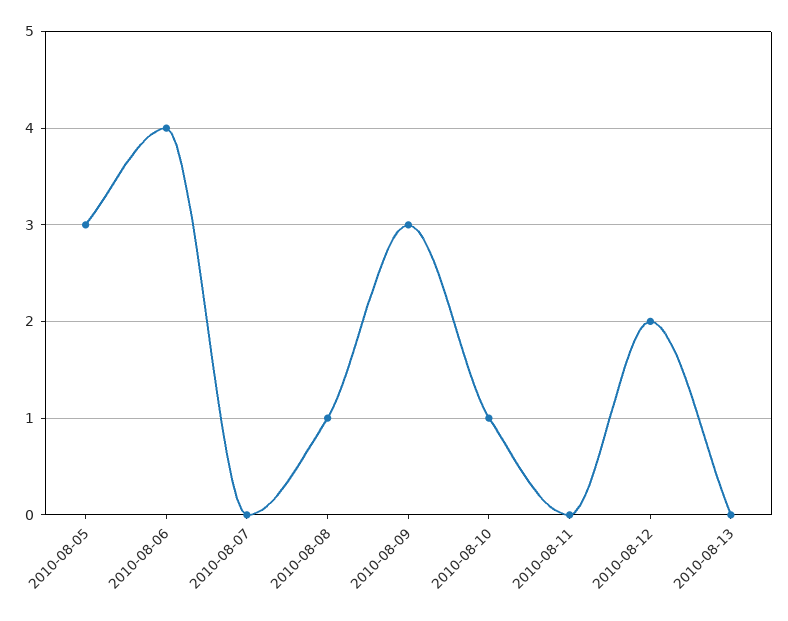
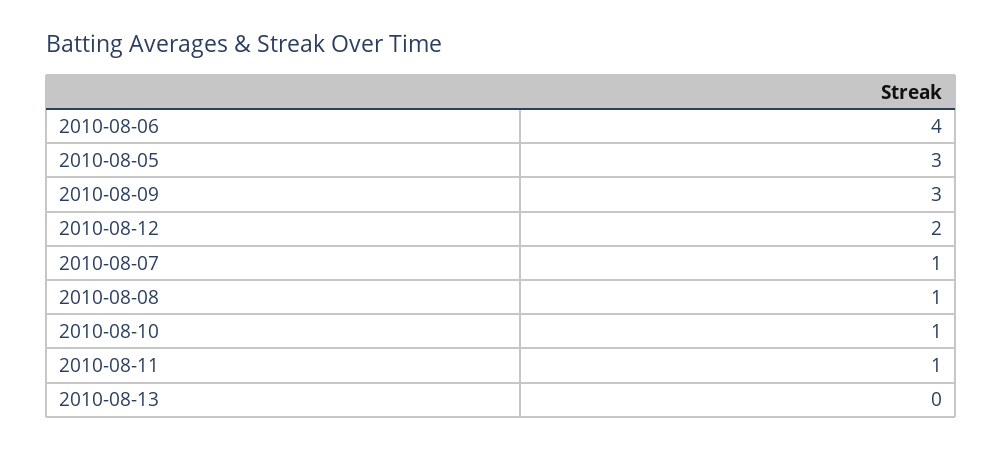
2010-08-07: 0 -> 1
2010-08-11: 0 -> 1

